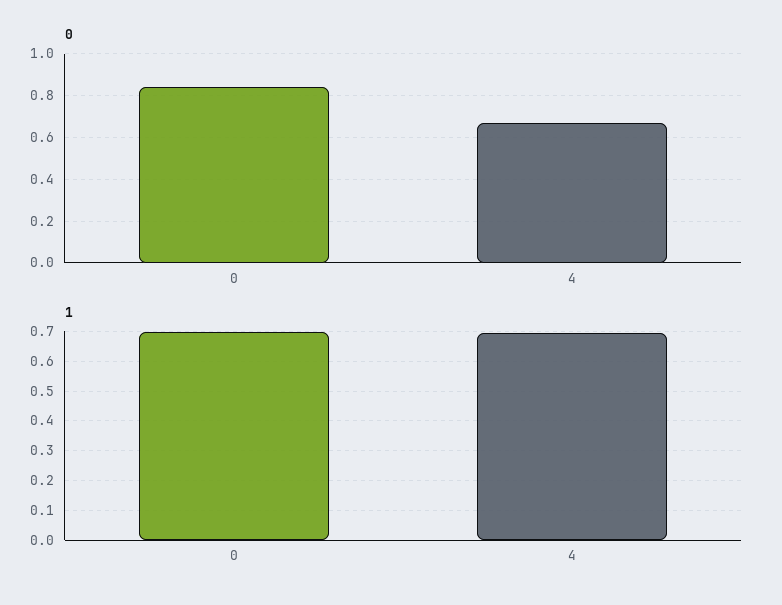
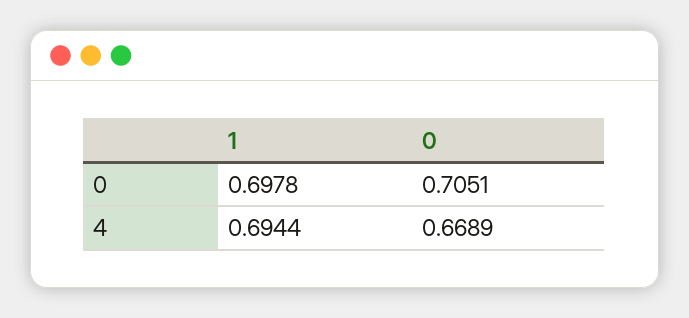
0, 0: 0.85 -> 0.7051

